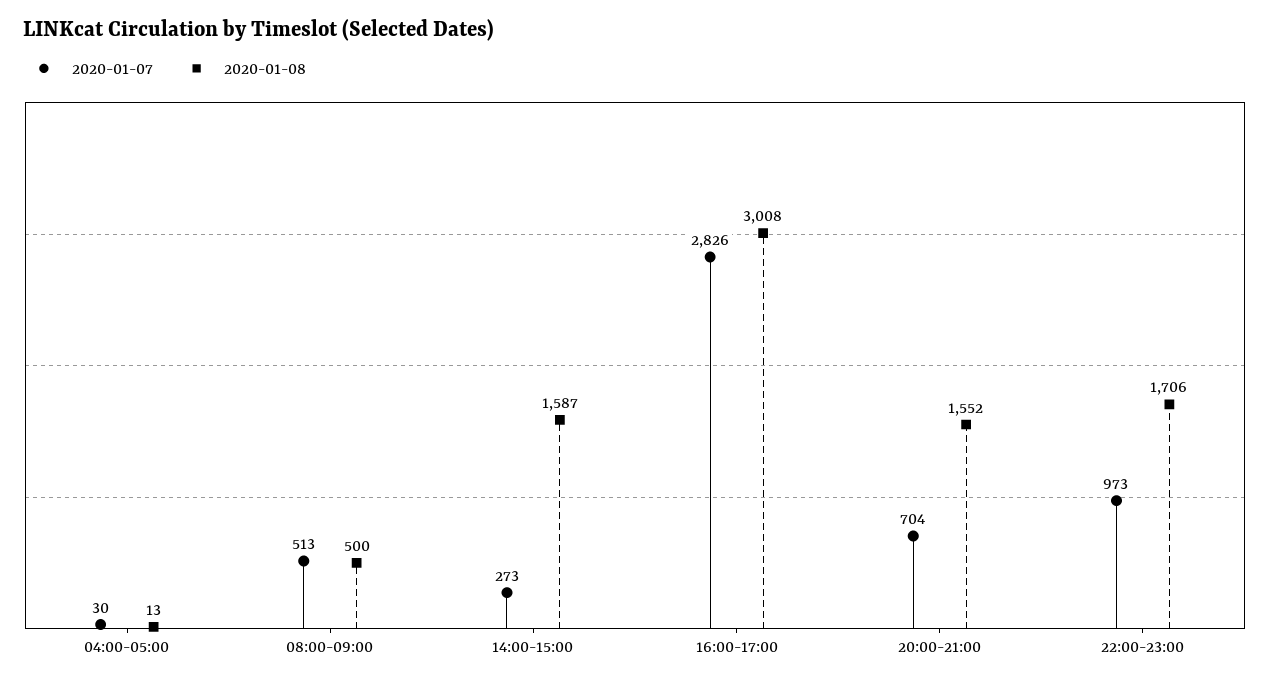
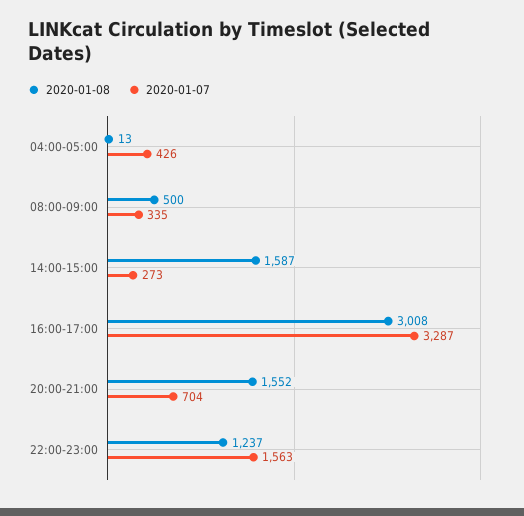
2020-01-07, 04:00-05:00: 30 -> 426
2020-01-07, 08:00-09:00: 513 -> 335
2020-01-07, 16:00-17:00: 2826 -> 3287
2020-01-07, 22:00-23:00: 973 -> 1563
2020-01-08, 22:00-23:00: 1706 -> 1237

